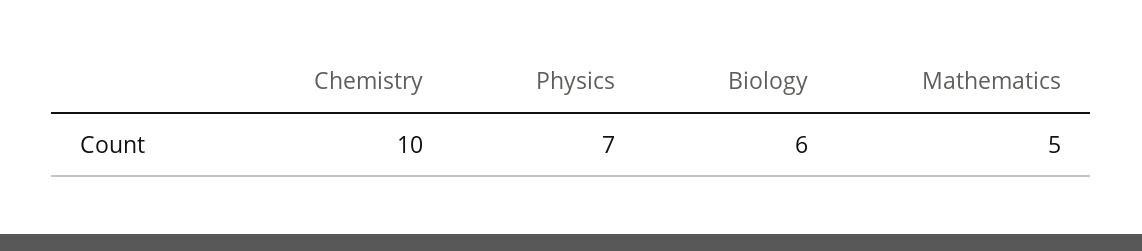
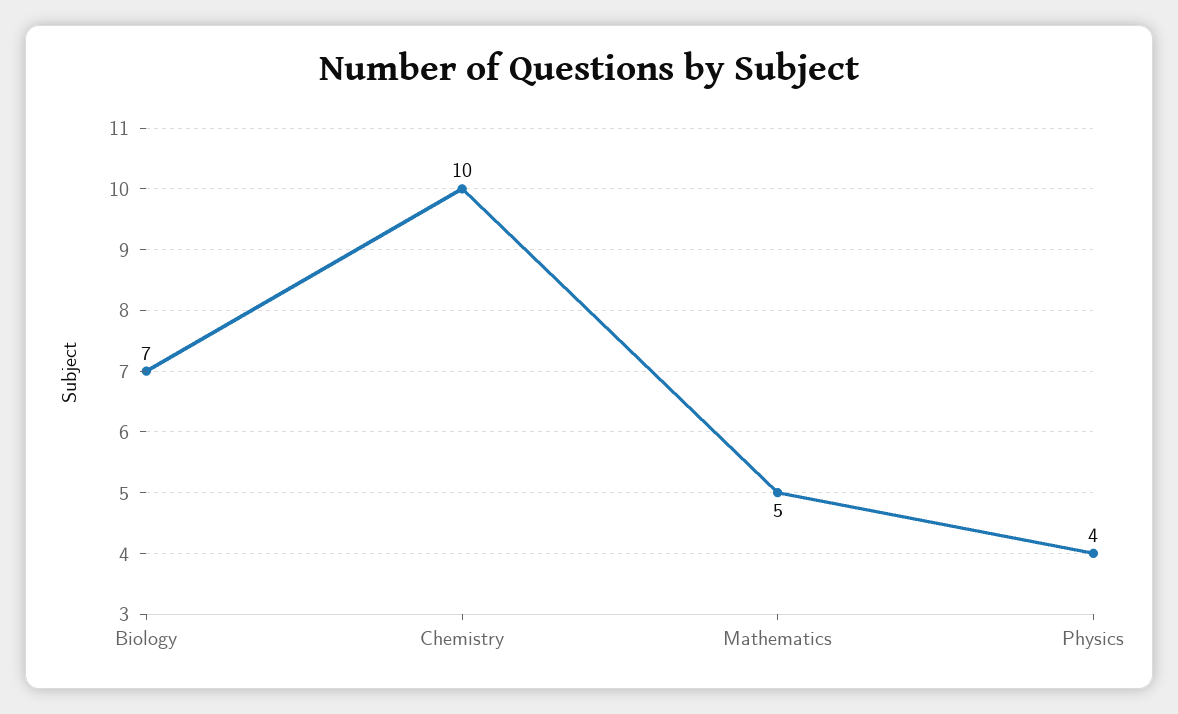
Physics: 7 -> 4
Biology: 6 -> 7

